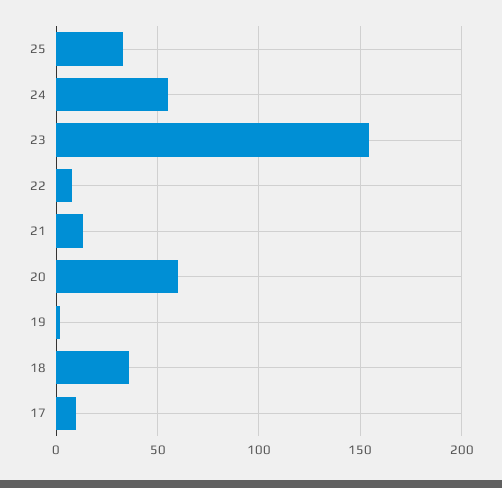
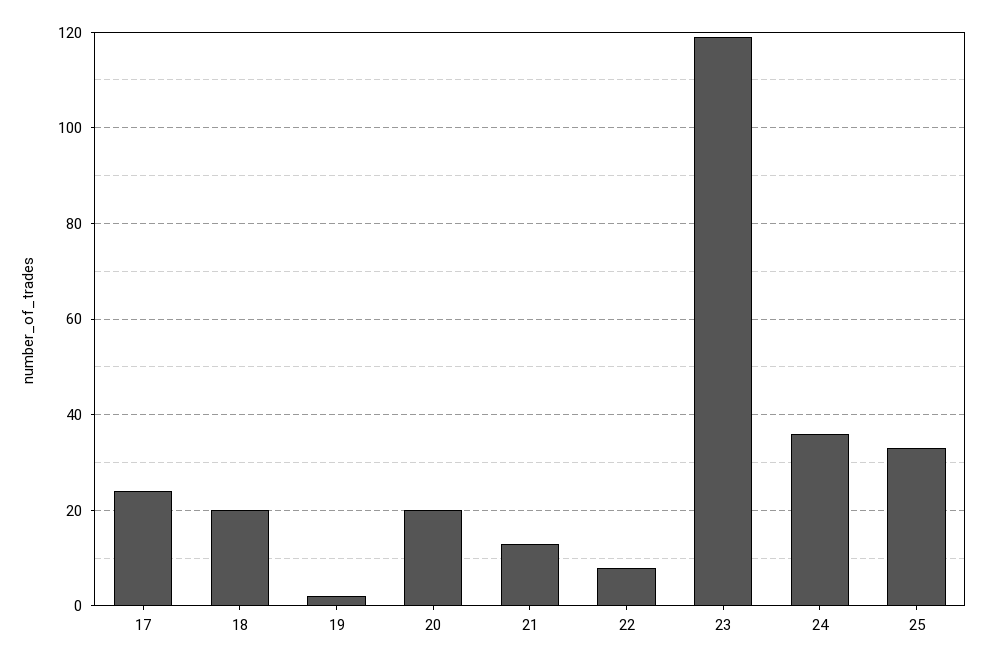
24: 55 -> 35
23: 155 -> 120
20: 60 -> 20
18: 35 -> 20
17: 10 -> 25

